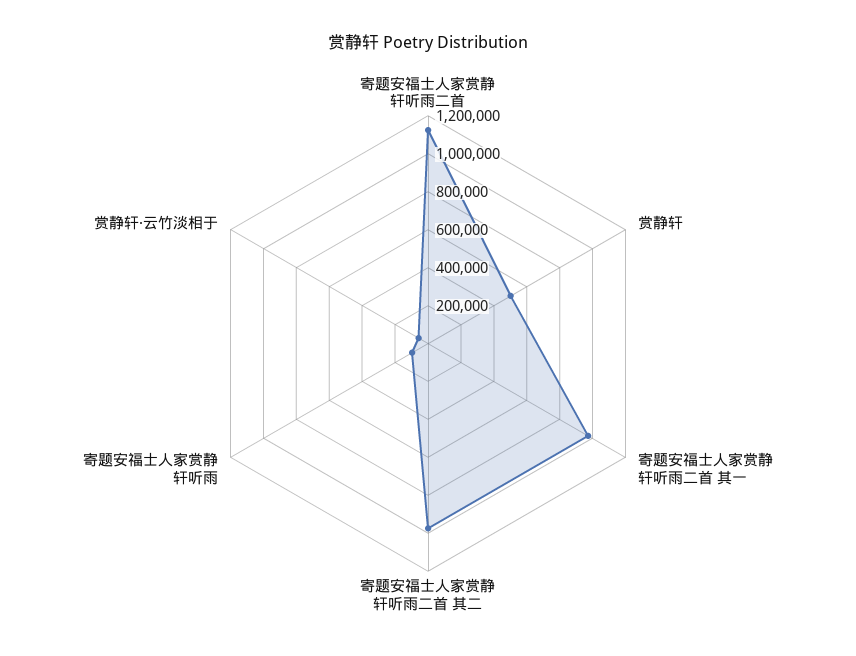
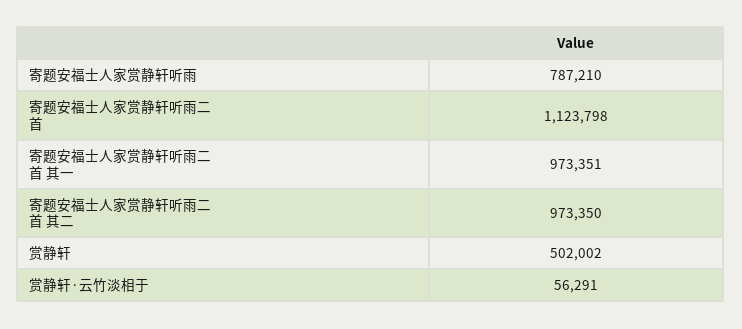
寄题安福士人家赏静轩听雨: 100000 -> 787210

